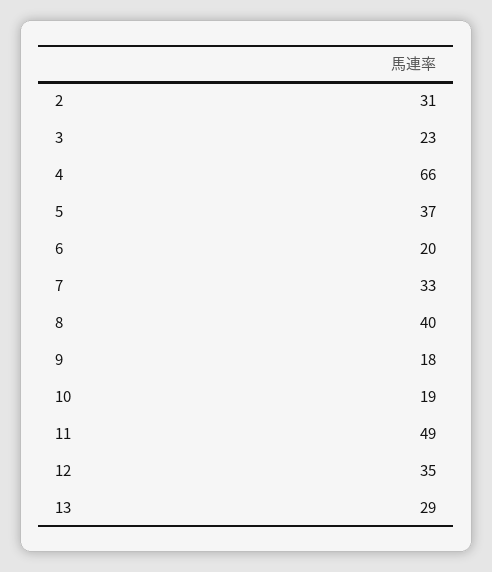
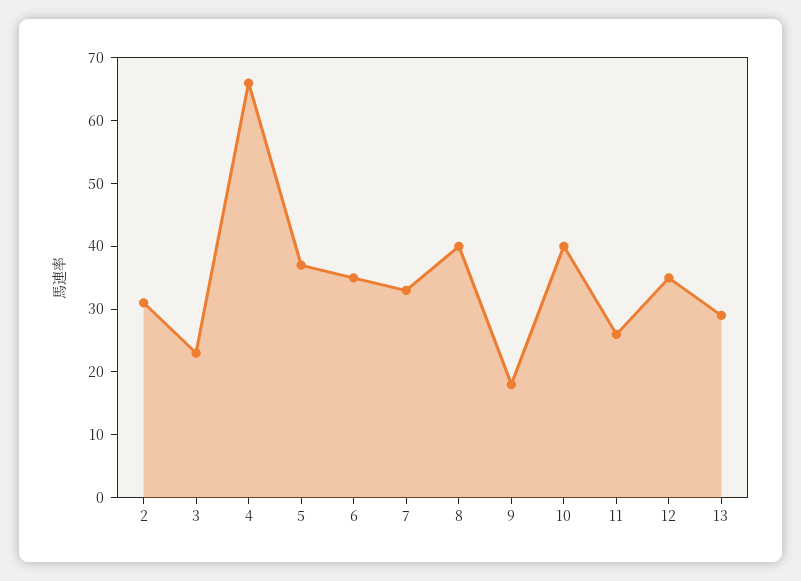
6: 20 -> 35
10: 19 -> 40
11: 49 -> 25

